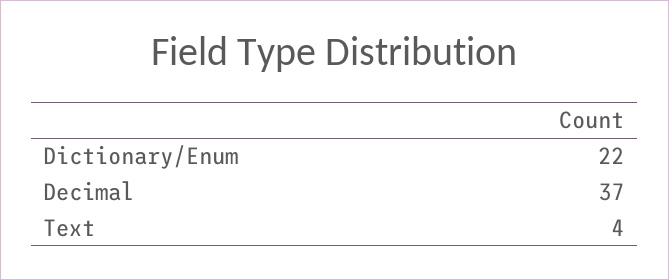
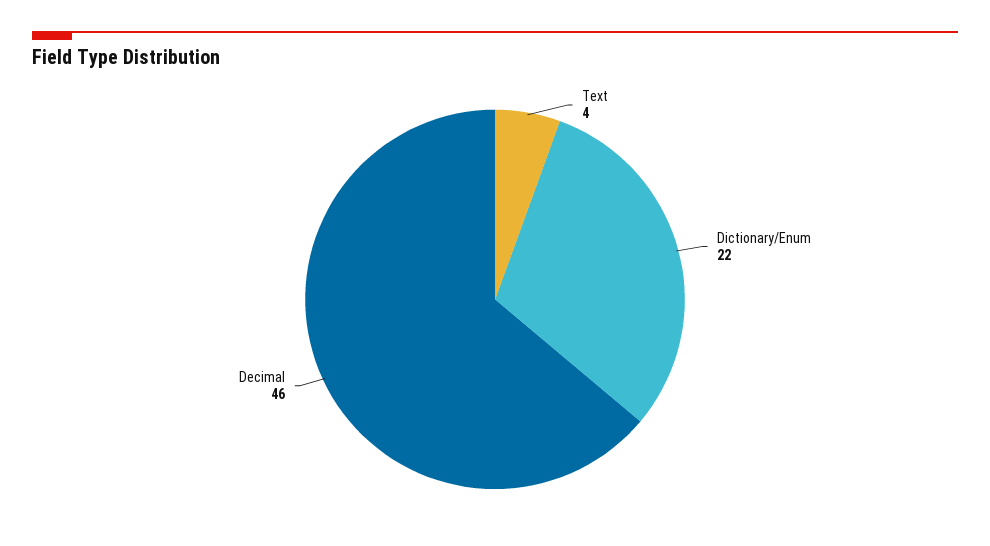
Decimal: 37 -> 46

